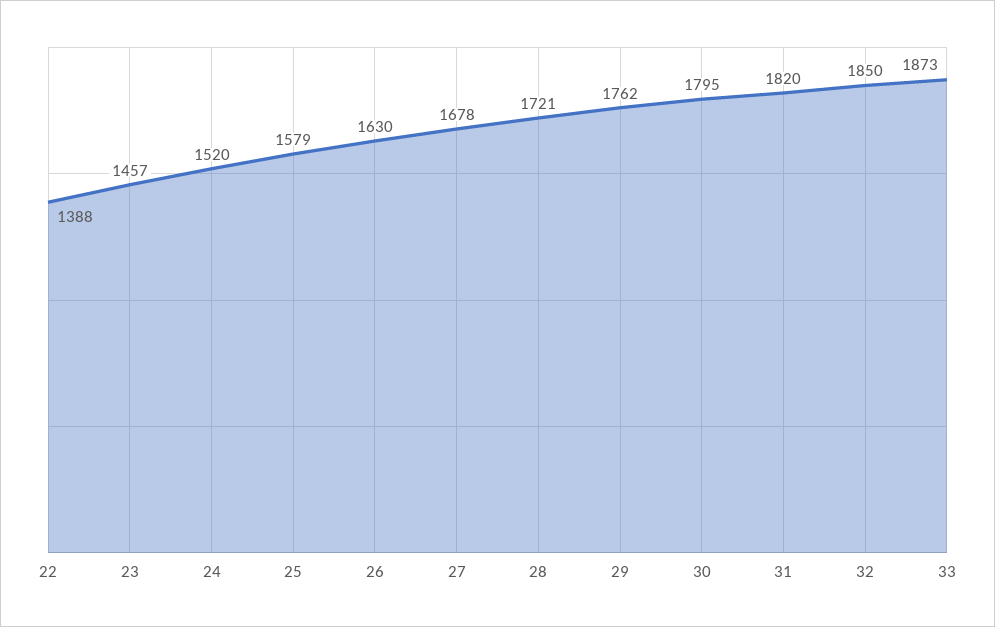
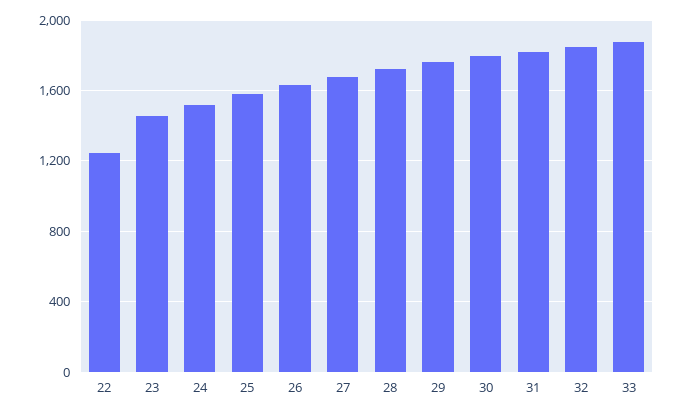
22: 1388 -> 1250

